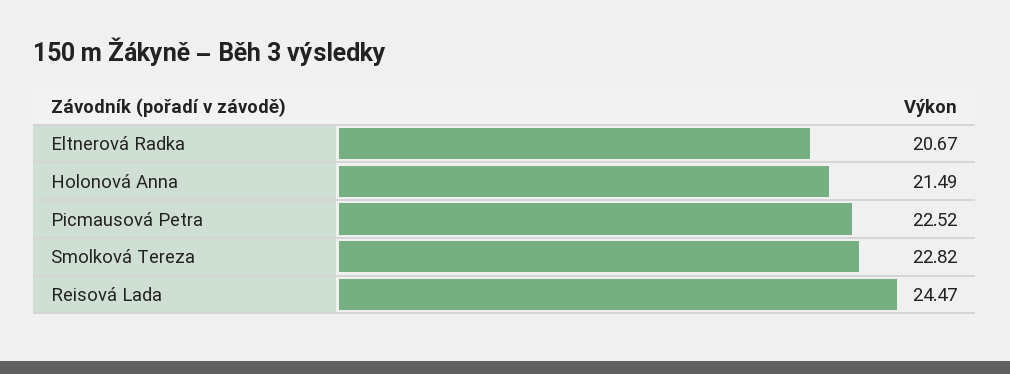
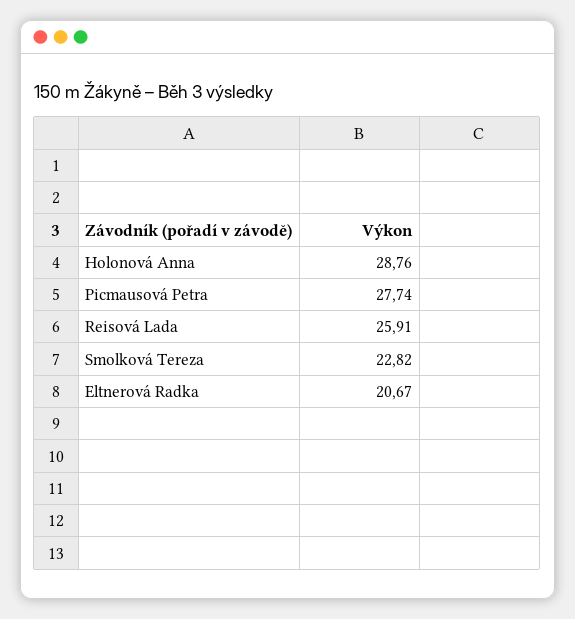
Holonová Anna: 21.49 -> 28.76
Picmausová Petra: 22.52 -> 27.74
Reisová Lada: 24.47 -> 25.91

